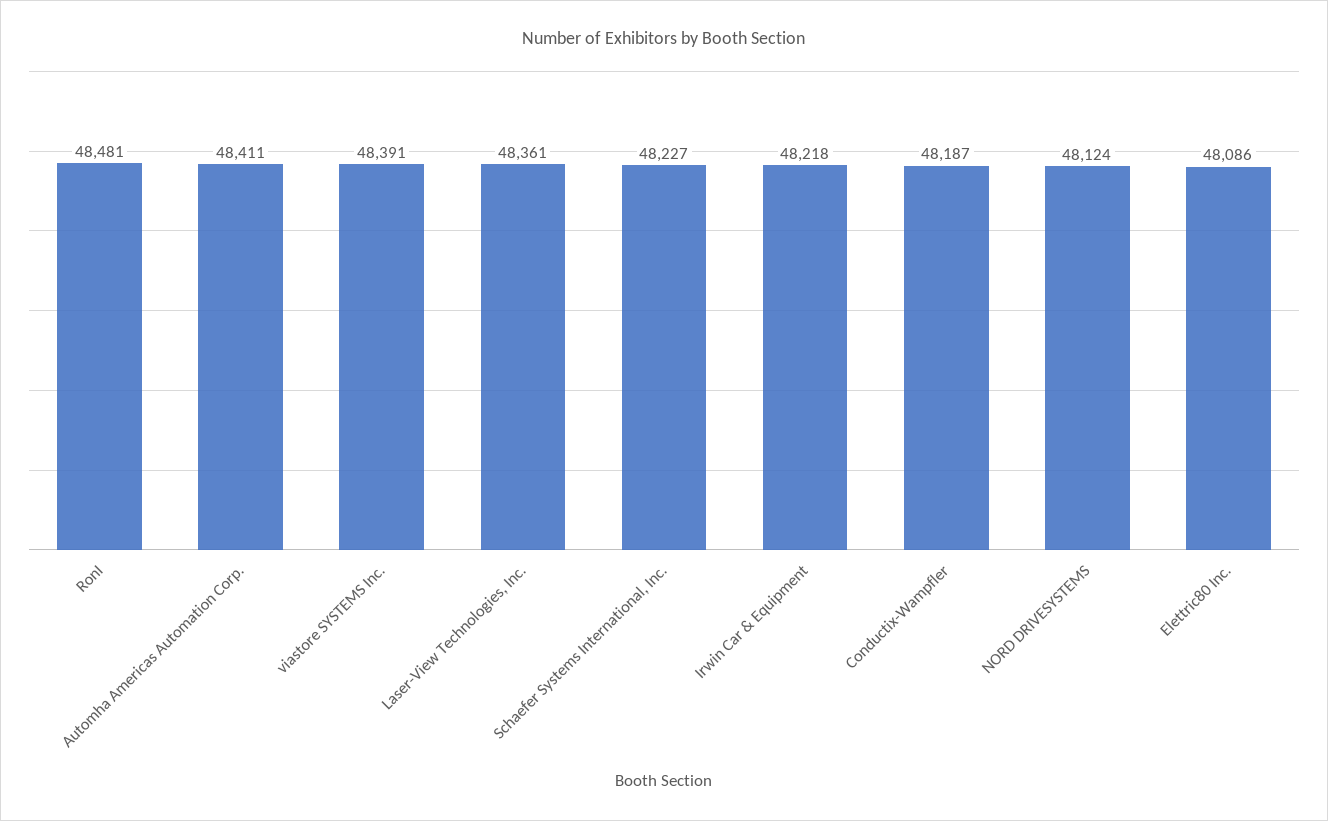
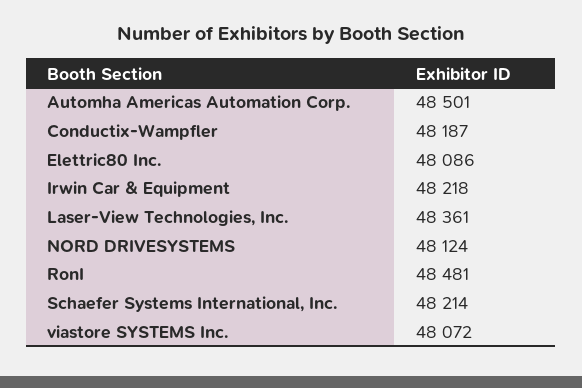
Automha Americas Automation Corp.: 48411 -> 48501
viastore SYSTEMS Inc.: 48391 -> 48072
Schaefer Systems International, Inc.: 48227 -> 48214

